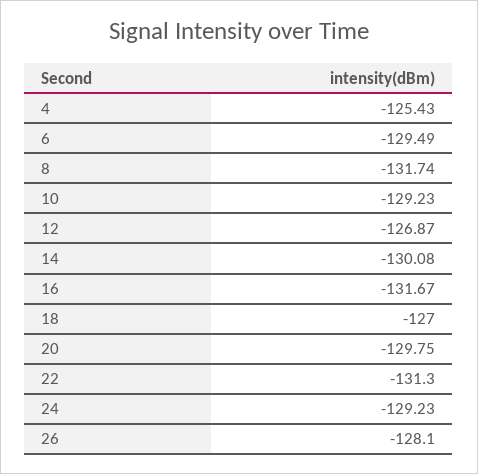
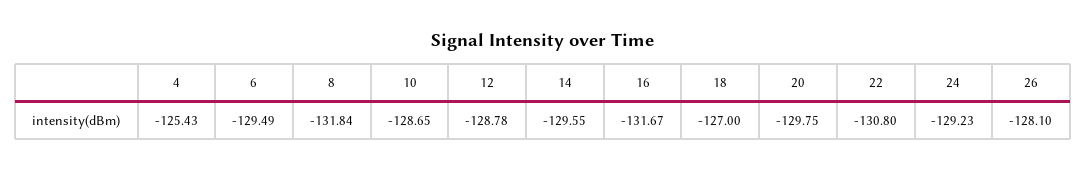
8: -131.74 -> -131.84
10: -129.23 -> -128.65
12: -126.87 -> -128.78
14: -130.08 -> -129.55
22: -131.3 -> -130.8

